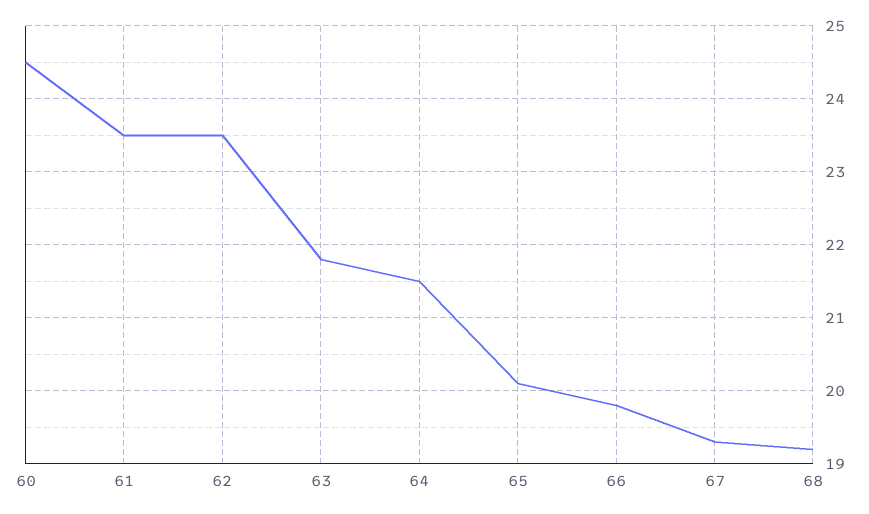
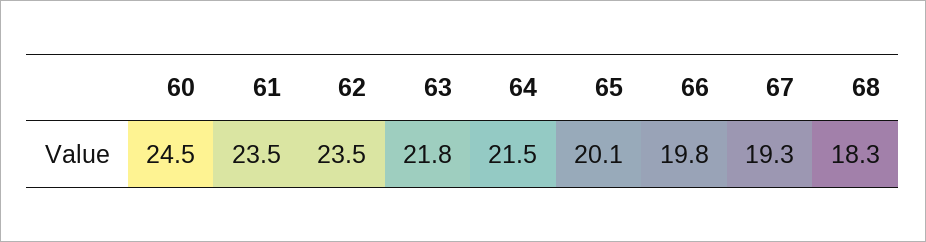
68: 19.2 -> 18.3

